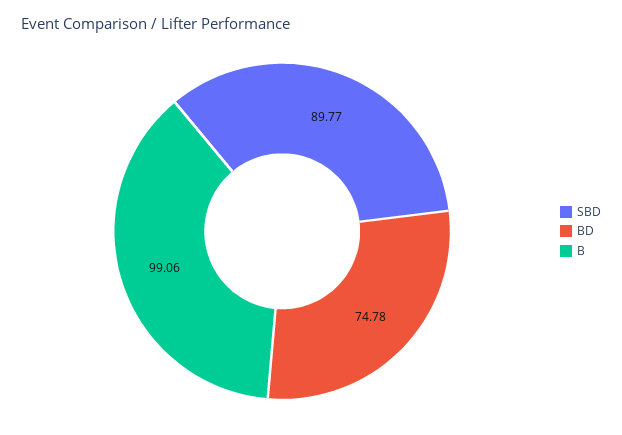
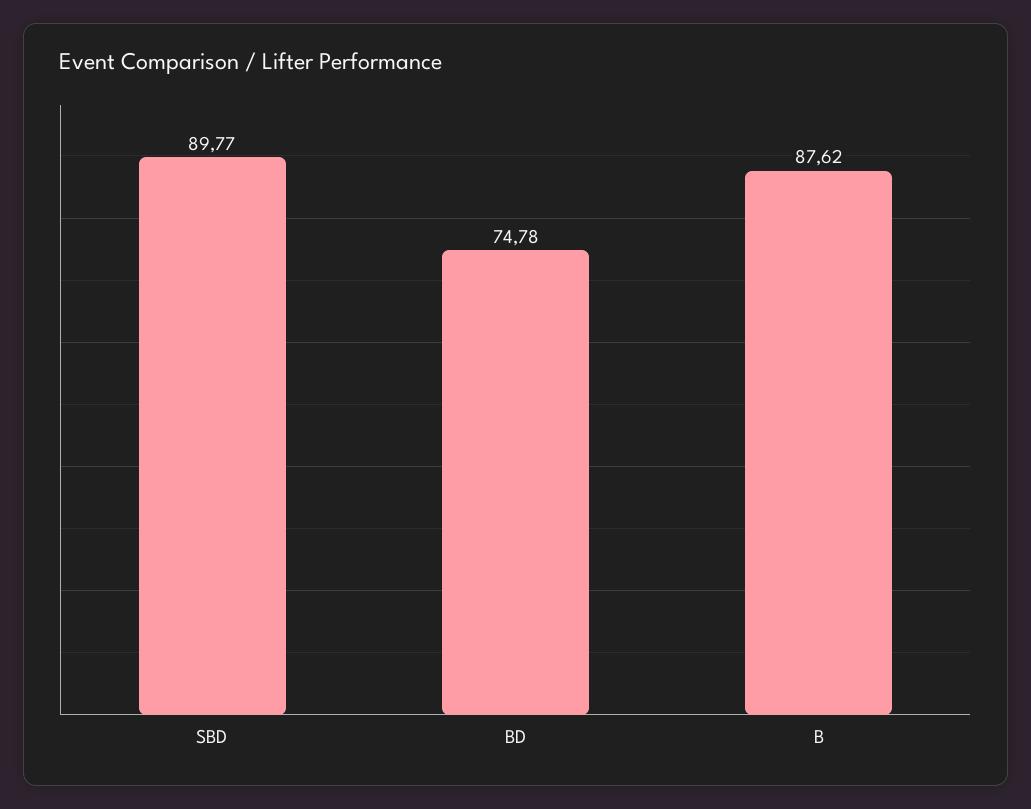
B: 99.06 -> 87.62

